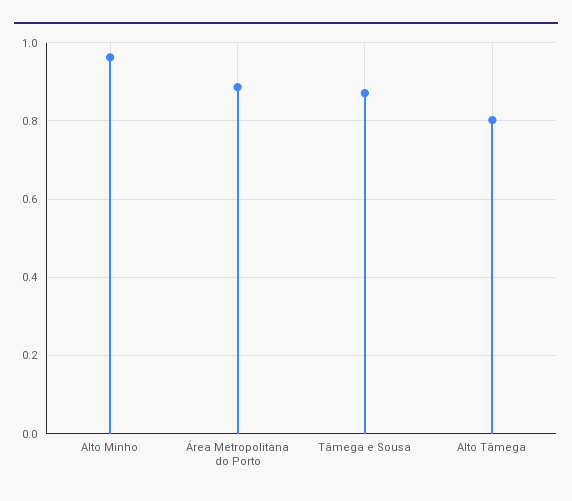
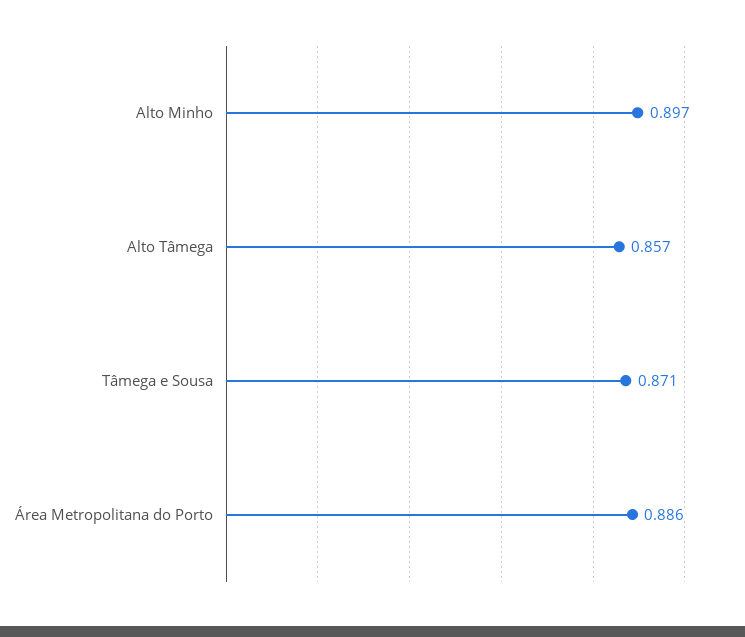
Alto Minho: 0.96 -> 0.897
Alto Tâmega: 0.8 -> 0.857

